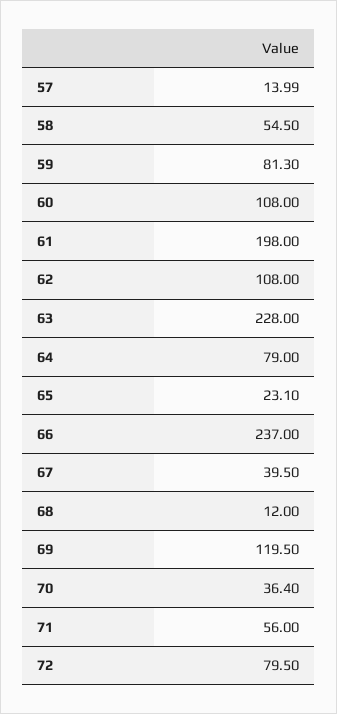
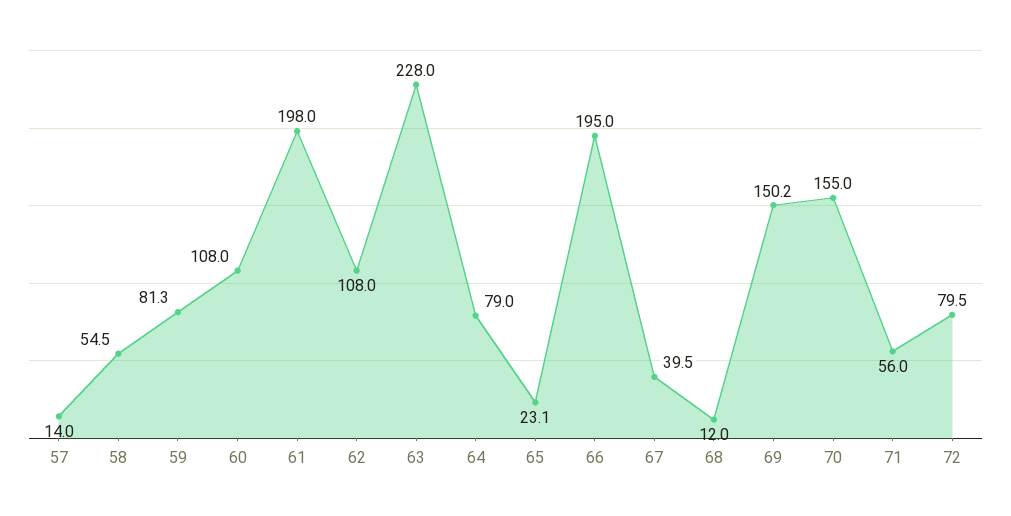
66: 237 -> 195
69: 119.5 -> 150.2
70: 36.4 -> 155

